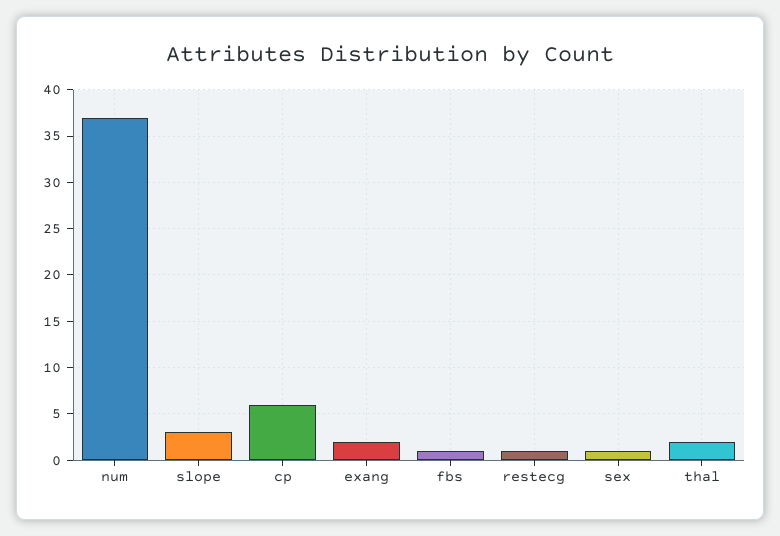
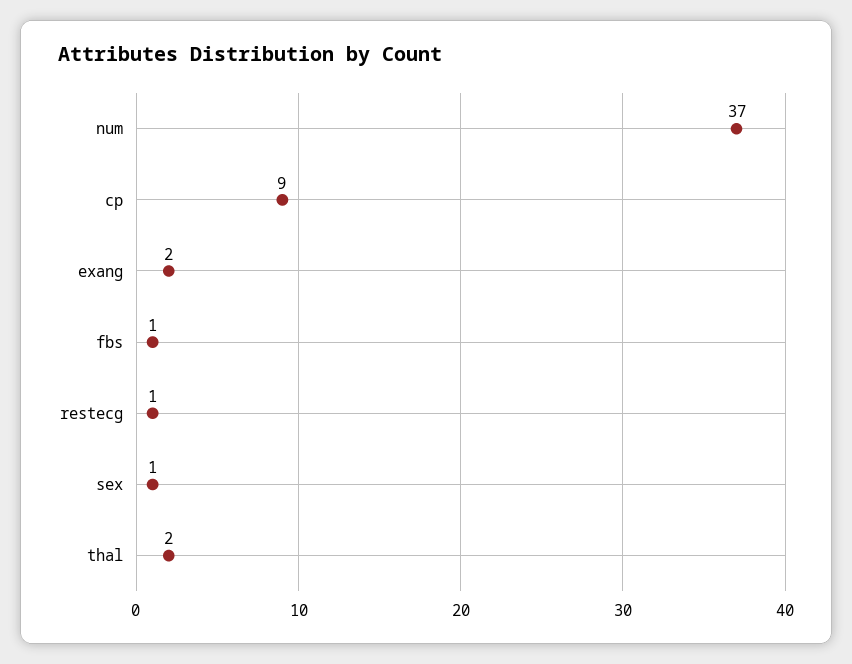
slope: 3 -> none
cp: 6 -> 9

